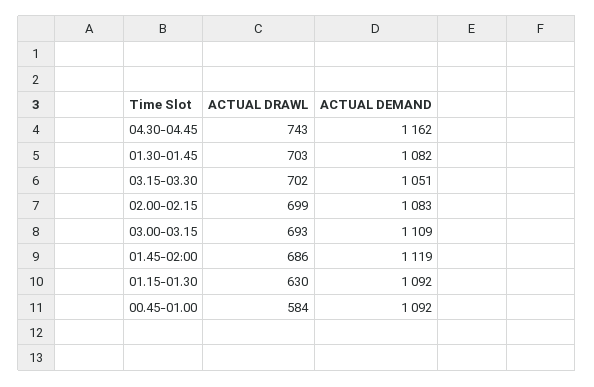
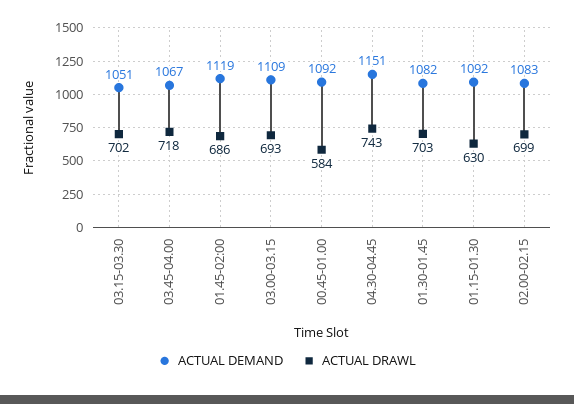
ACTUAL DEMAND, 04.30-04.45: 1162 -> 1151
ACTUAL DEMAND, 03.45-04.00: none -> 1067
ACTUAL DRAWL, 03.45-04.00: none -> 718

